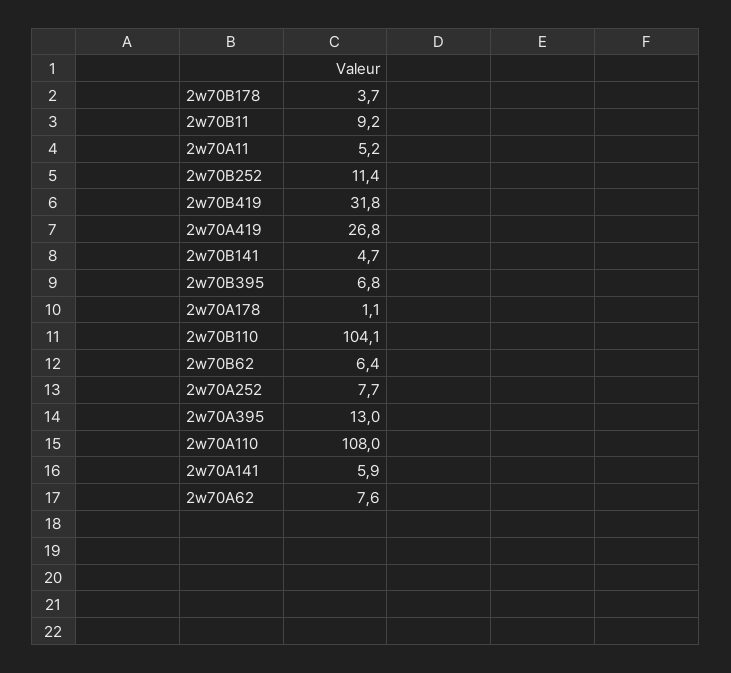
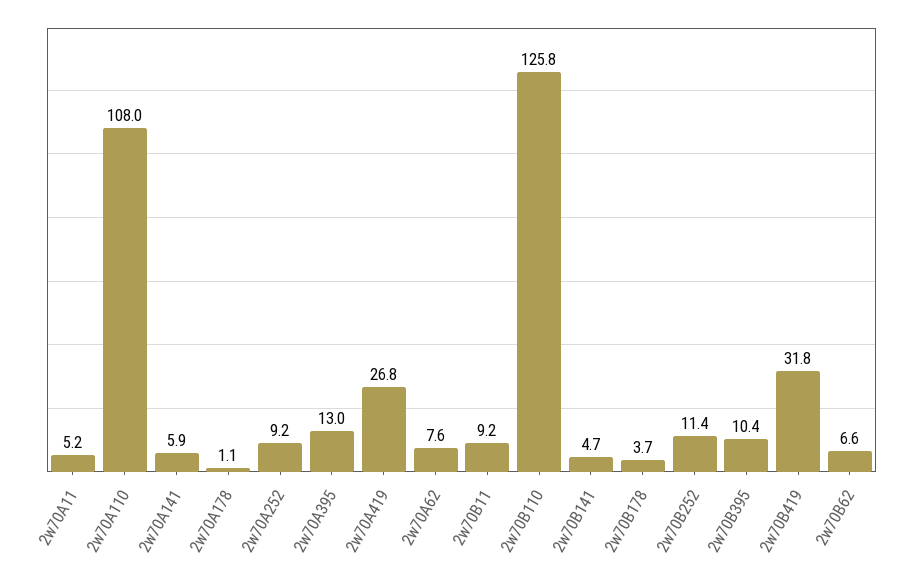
2w70B395: 6.8 -> 10.4
2w70B110: 104.1 -> 125.8
2w70B62: 6.4 -> 6.6
2w70A252: 7.7 -> 9.2

